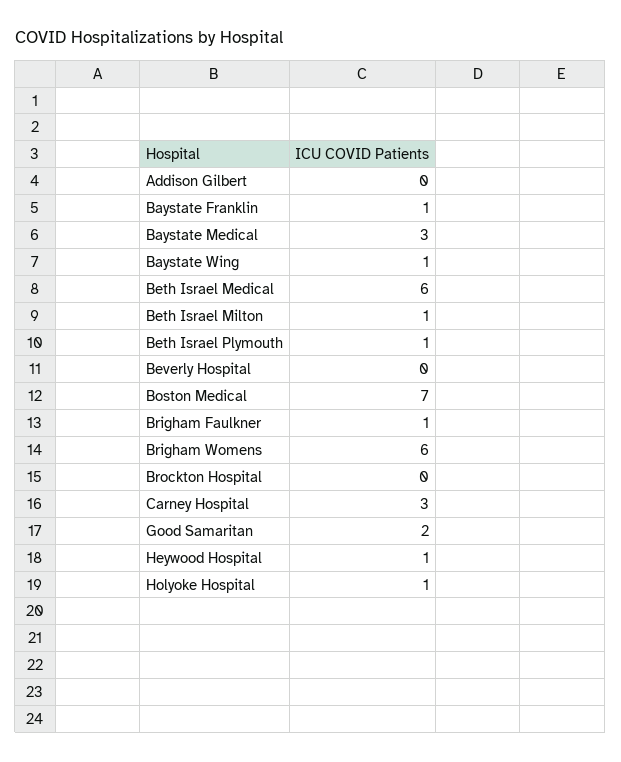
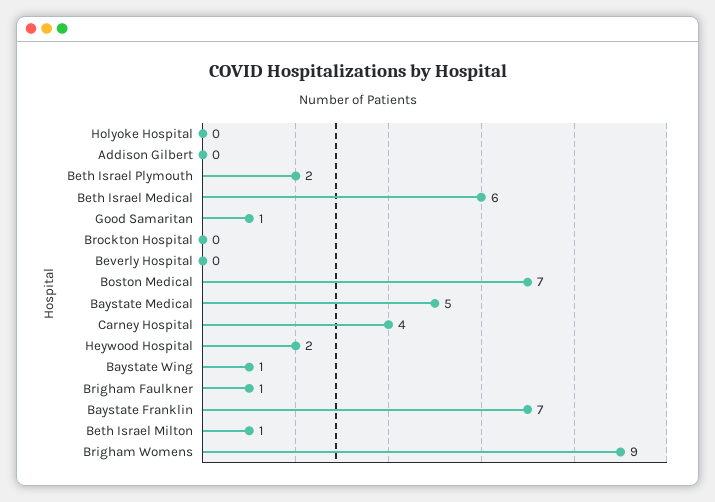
Baystate Franklin: 1 -> 7
Baystate Medical: 3 -> 5
Beth Israel Plymouth: 1 -> 2
Brigham Womens: 6 -> 9
Carney Hospital: 3 -> 4
Good Samaritan: 2 -> 1
Heywood Hospital: 1 -> 2
Holyoke Hospital: 1 -> 0

